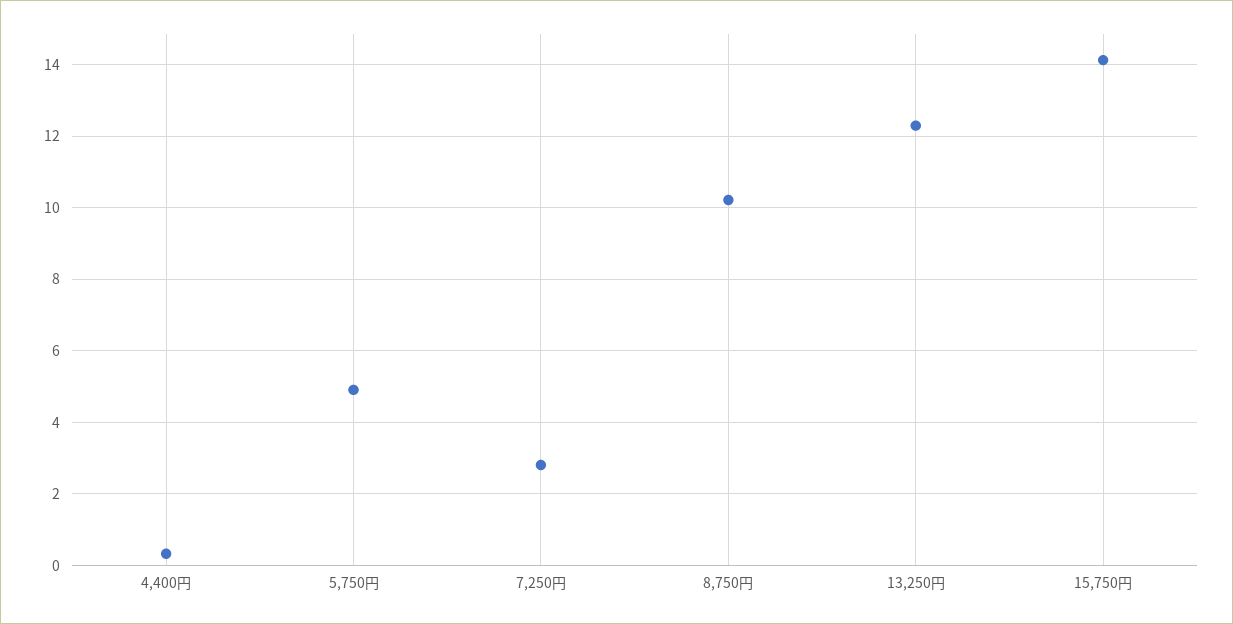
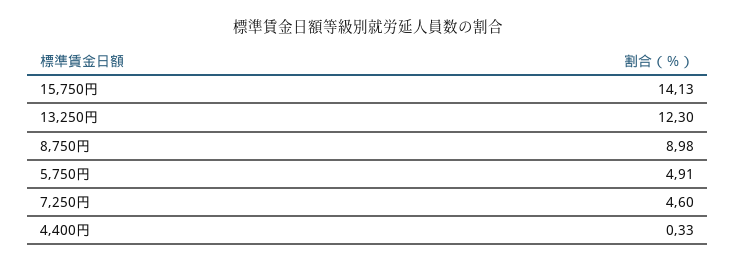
7,250円: 2.8 -> 4.6
8,750円: 10.2 -> 8.98

